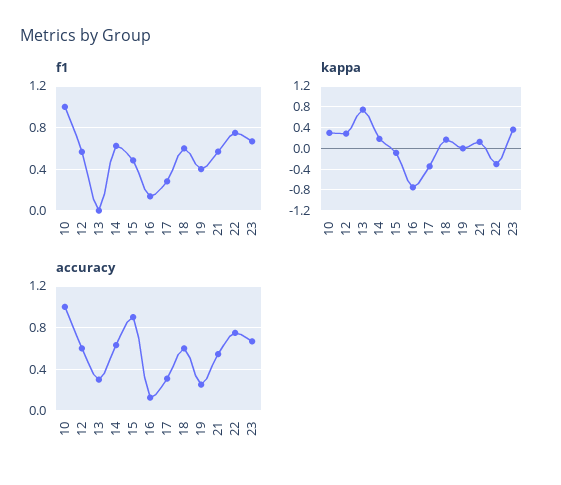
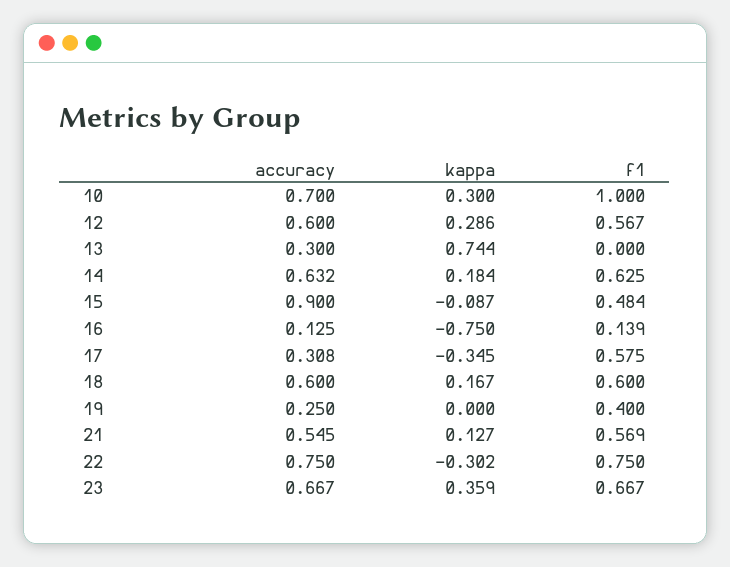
f1, 17: 0.3 -> 0.575
accuracy, 10: 1 -> 0.7

